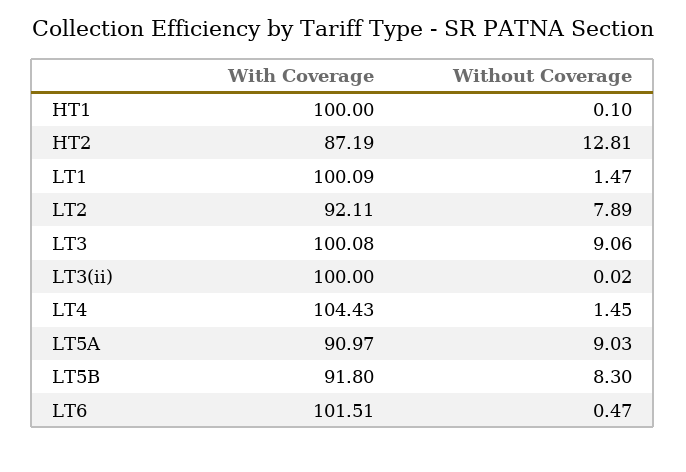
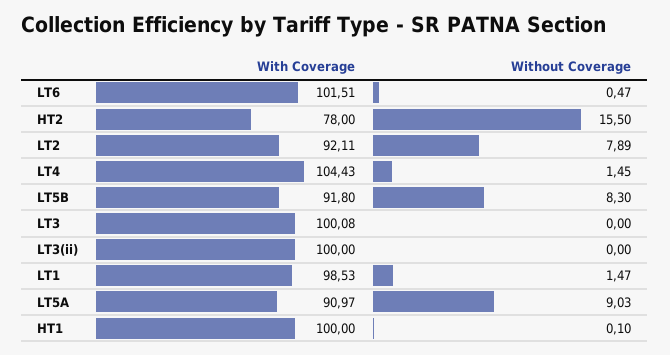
With Coverage, HT2: 87.19 -> 78
Without Coverage, HT2: 12.81 -> 15.5
With Coverage, LT1: 100.09 -> 98.53
Without Coverage, LT3: 9.06 -> 0
Without Coverage, LT3(ii): 0.02 -> 0

